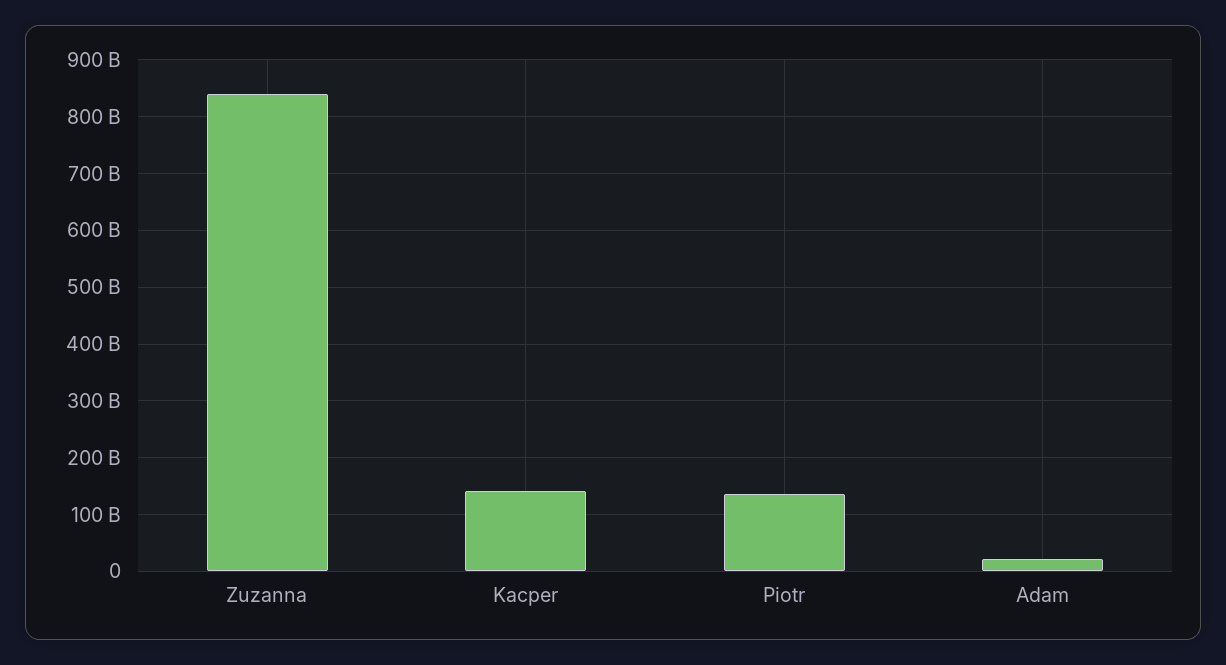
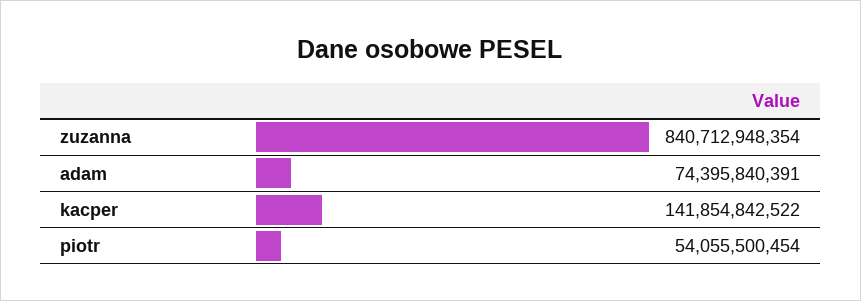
Piotr: 140000000000 -> 54055500454
Adam: 20000000000 -> 74395840391

